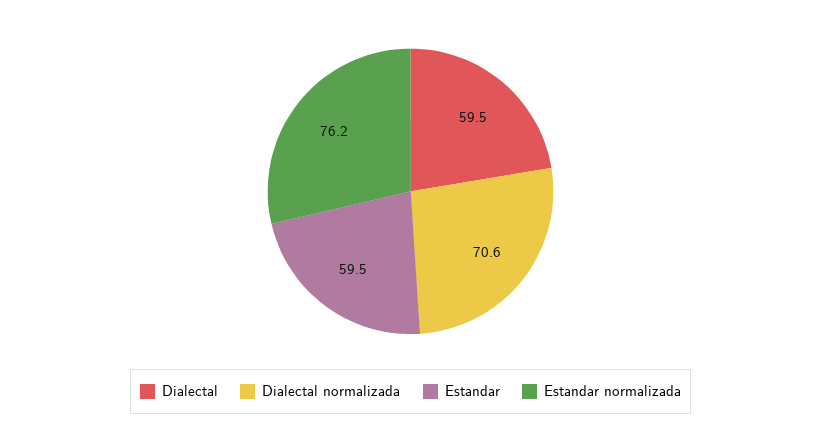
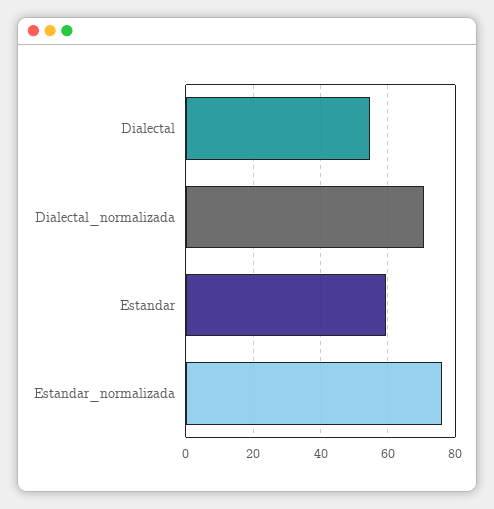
Dialectal: 59.5 -> 54

